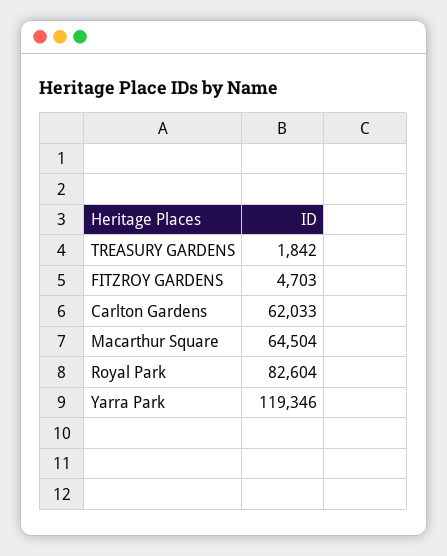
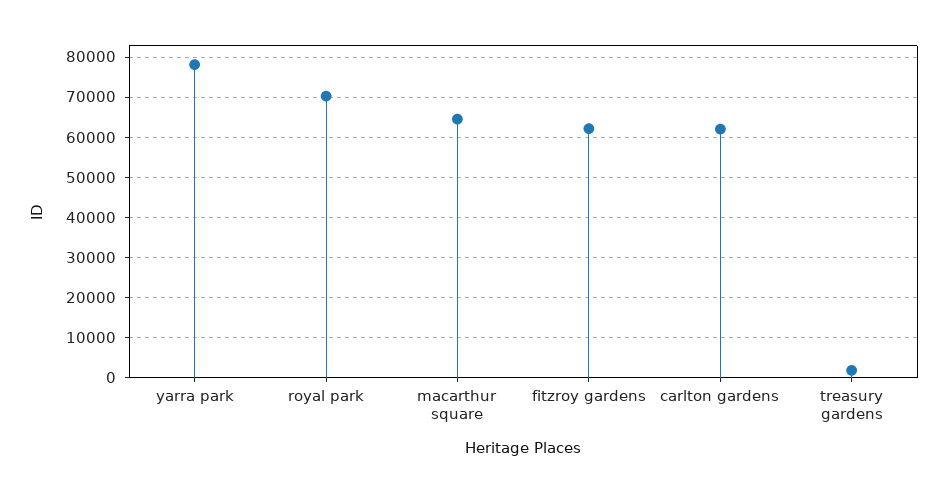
FITZROY GARDENS: 4703 -> 62000
Royal Park: 82604 -> 70000
Yarra Park: 119346 -> 78000

